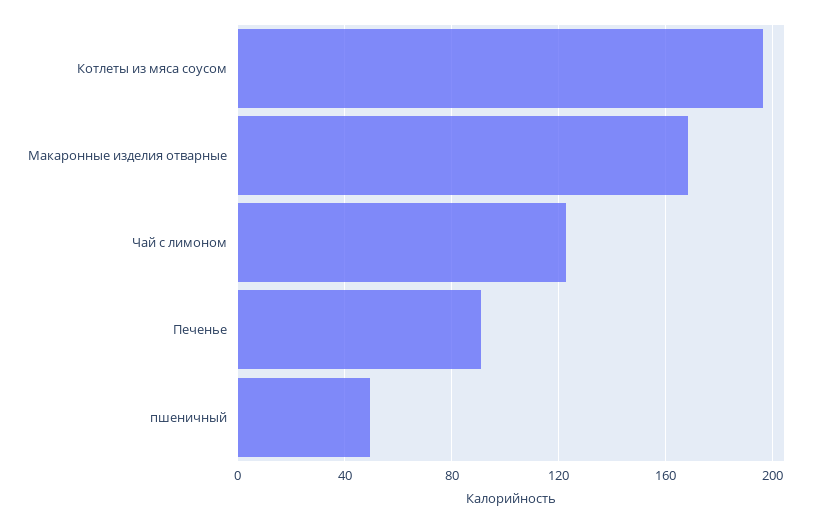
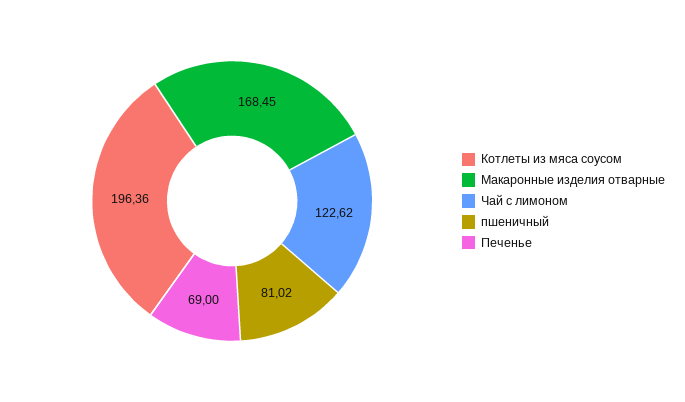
Печенье: 90 -> 69
пшеничный: 50 -> 81.02

